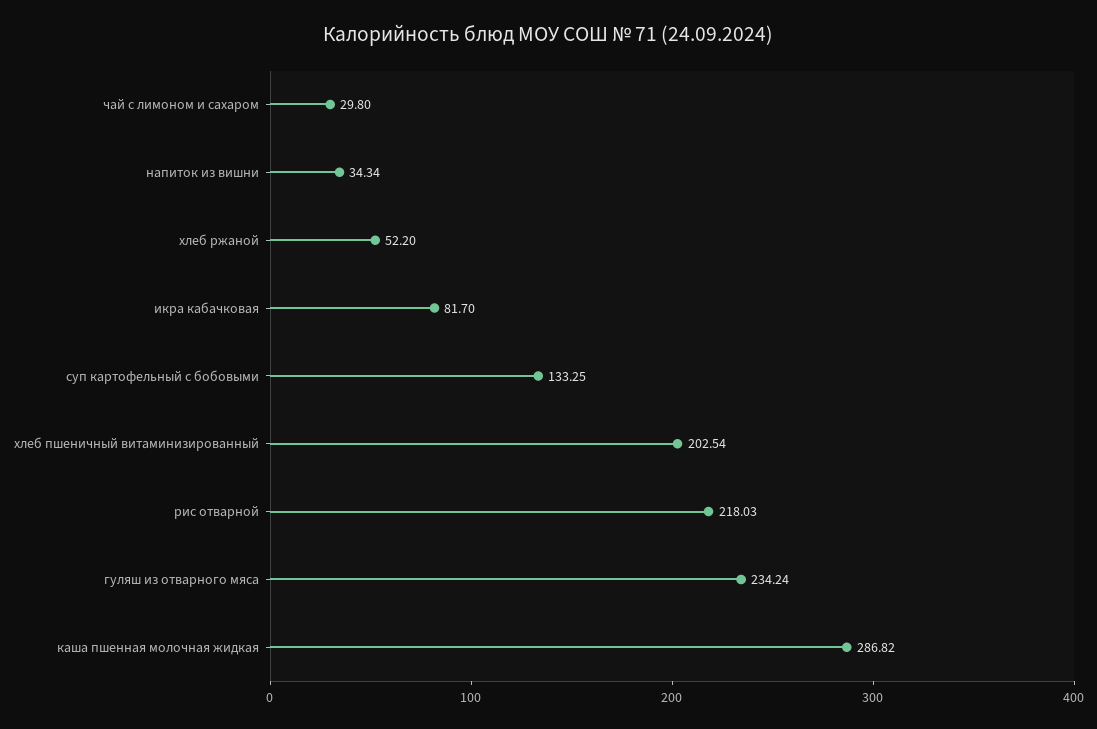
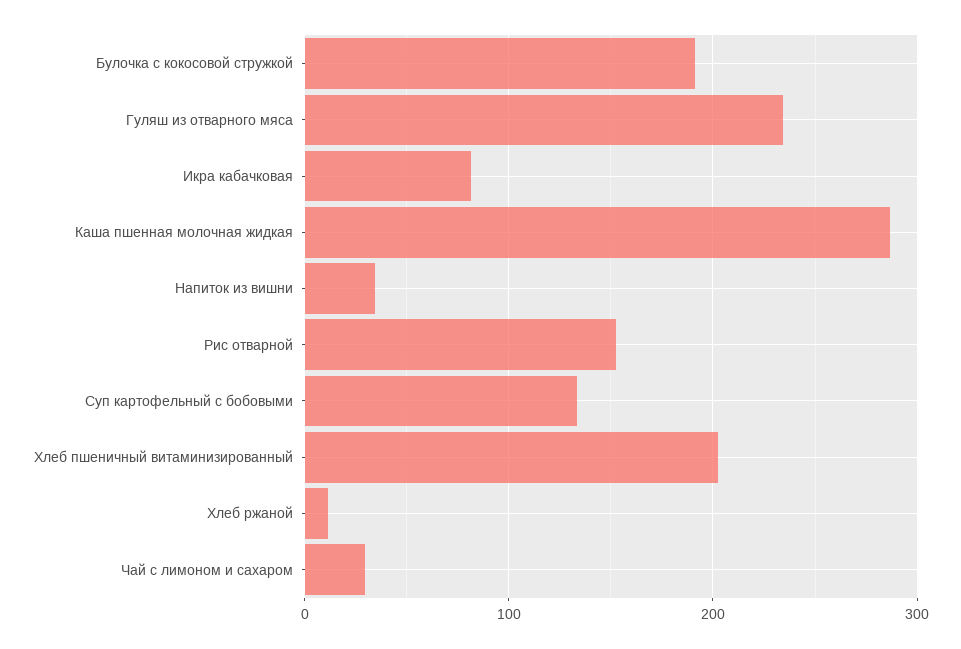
хлеб ржаной: 52.2 -> 10
рис отварной: 218.03 -> 150
Булочка с кокосовой стружкой: none -> 190

